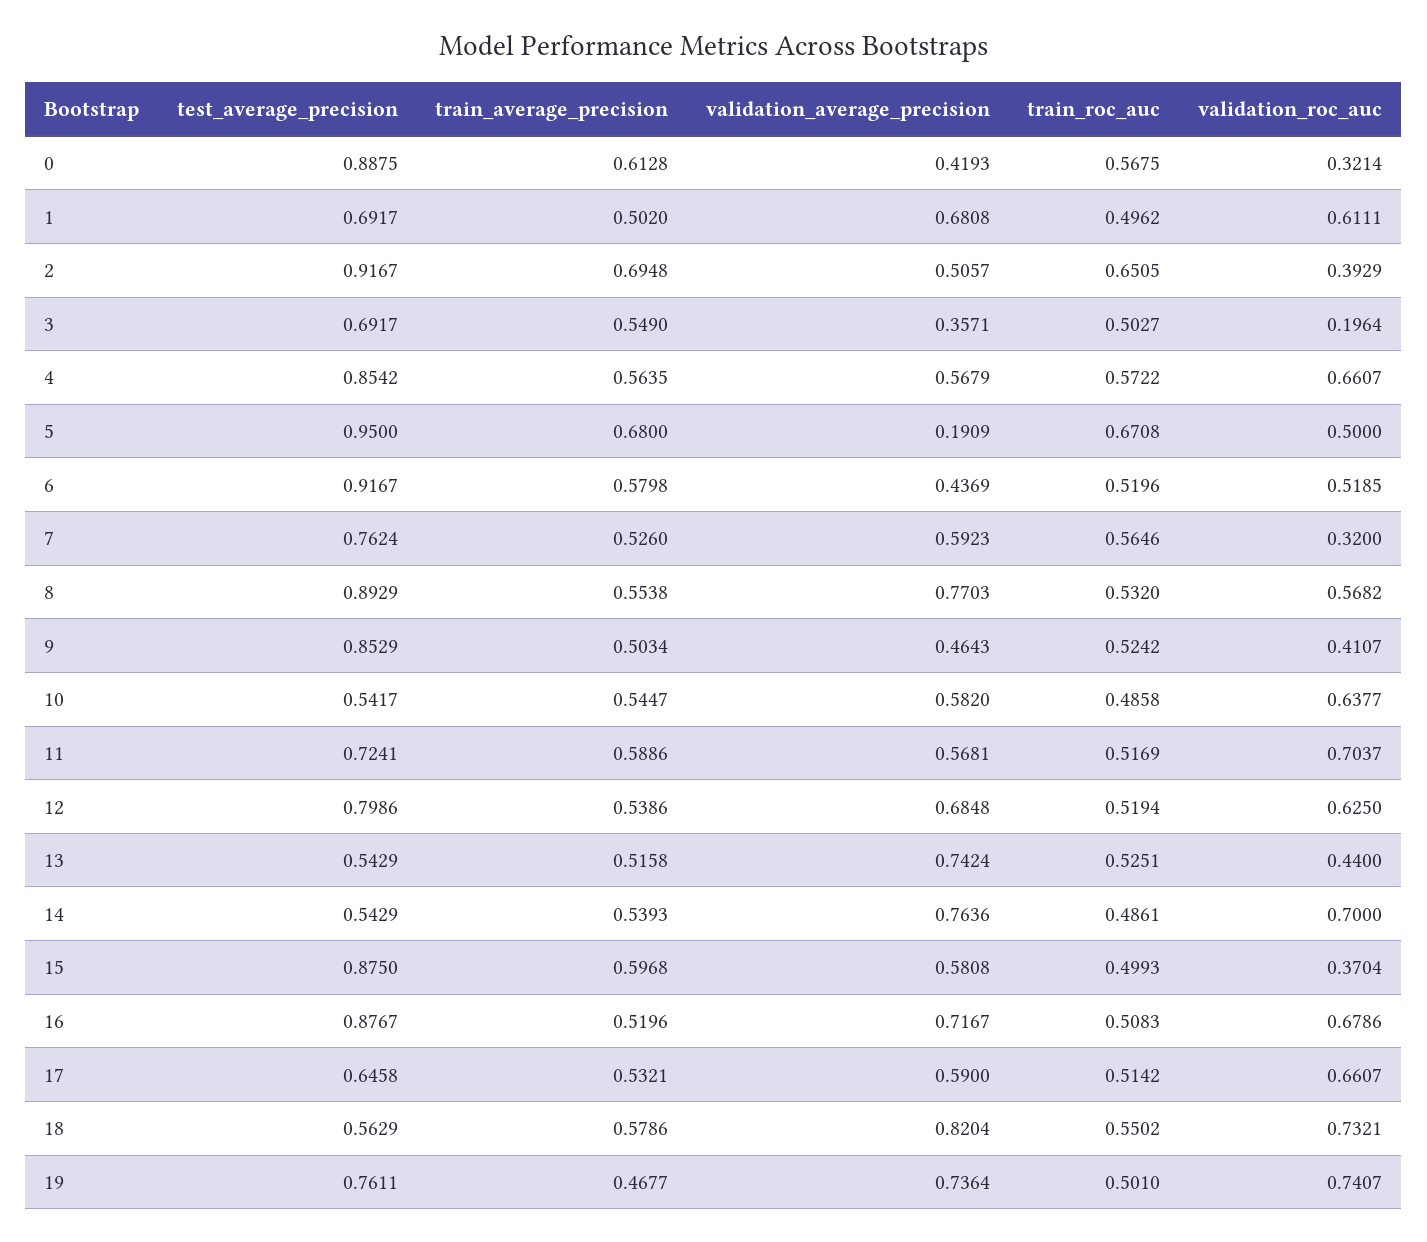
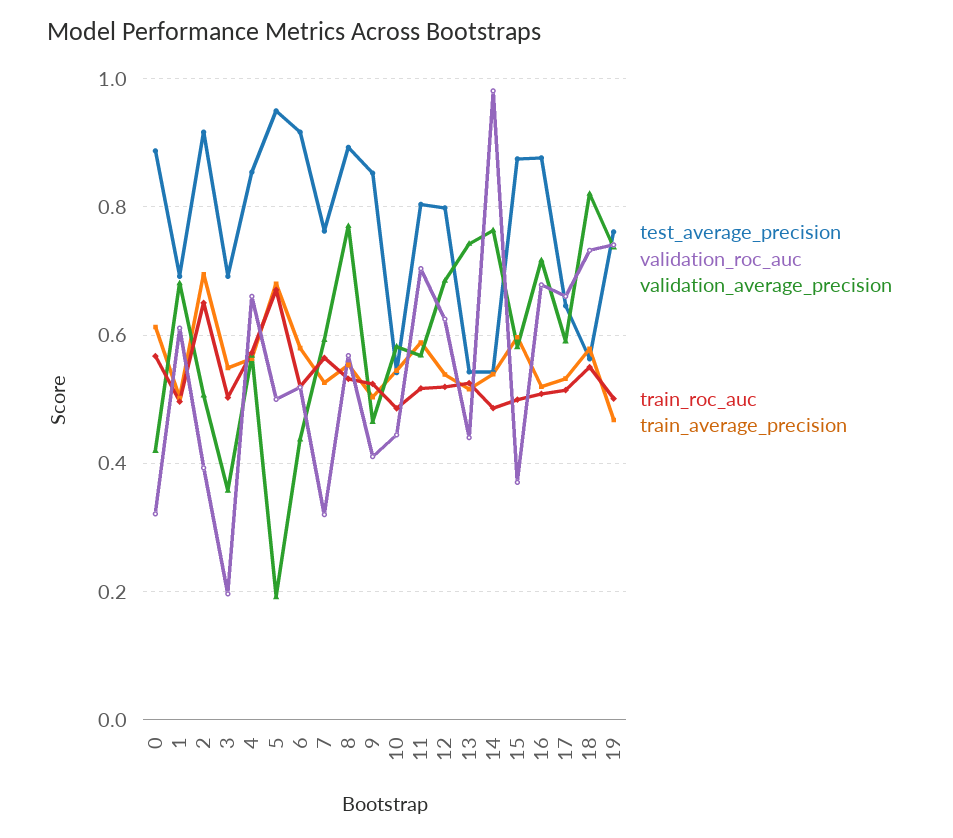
validation_roc_auc, 10: 0.6377 -> 0.44
test_average_precision, 11: 0.7241 -> 0.8
validation_roc_auc, 14: 0.7 -> 0.98

